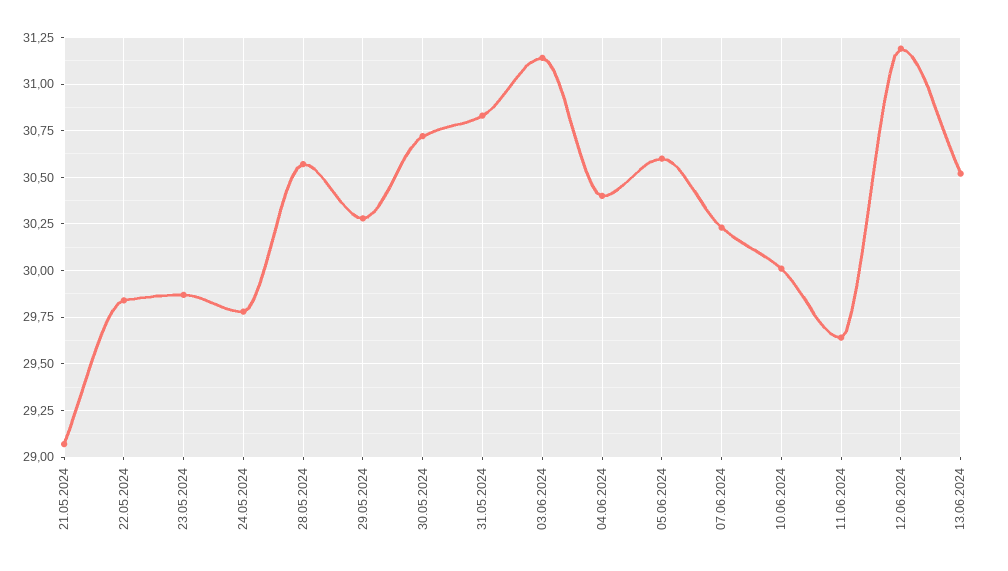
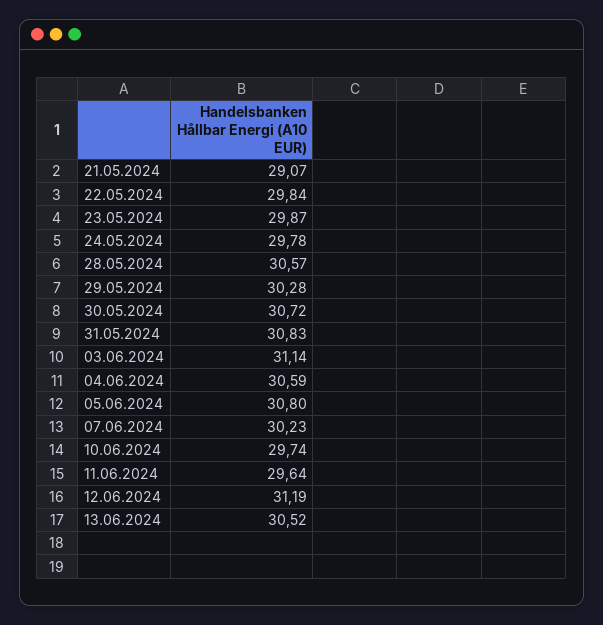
04.06.2024: 30.4 -> 30.59
05.06.2024: 30.6 -> 30.8
10.06.2024: 30 -> 29.74

